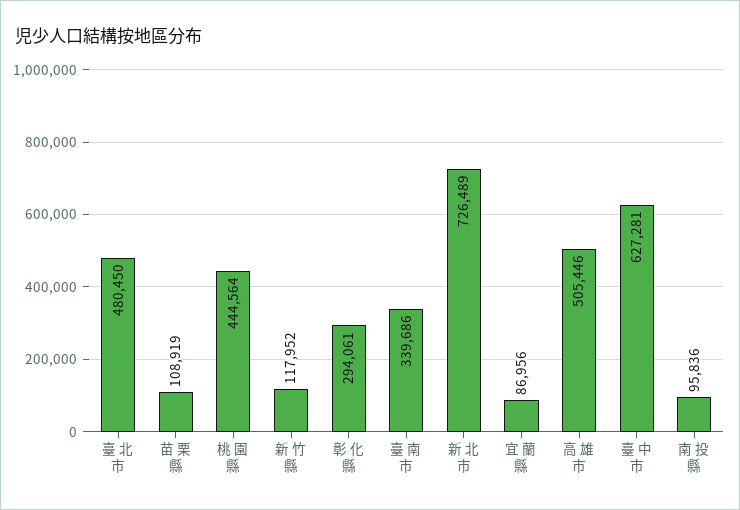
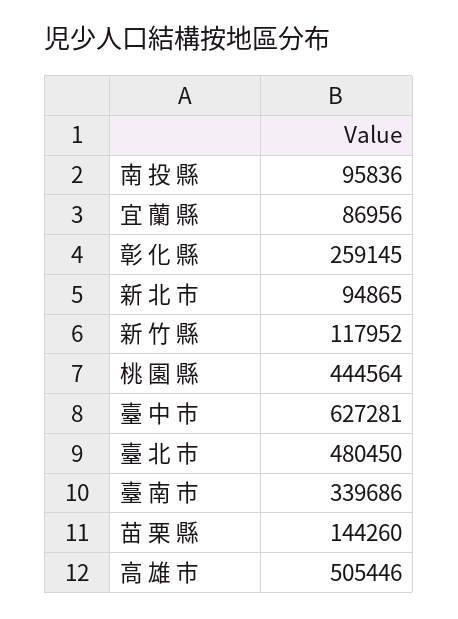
苗 栗 縣: 108919 -> 144260
彰 化 縣: 294061 -> 259145
新 北 市: 726489 -> 94865

